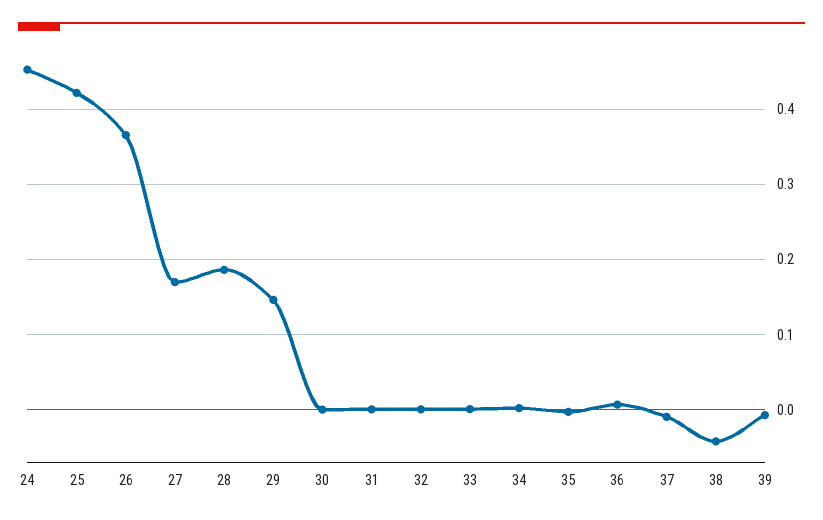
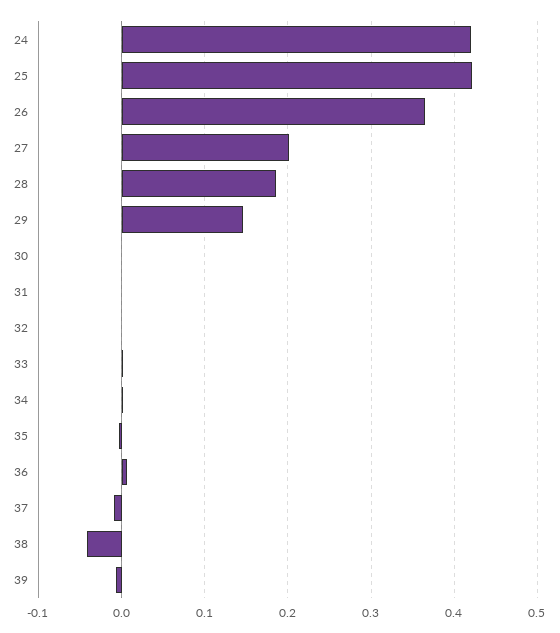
24: 0.45 -> 0.42
27: 0.17 -> 0.2

